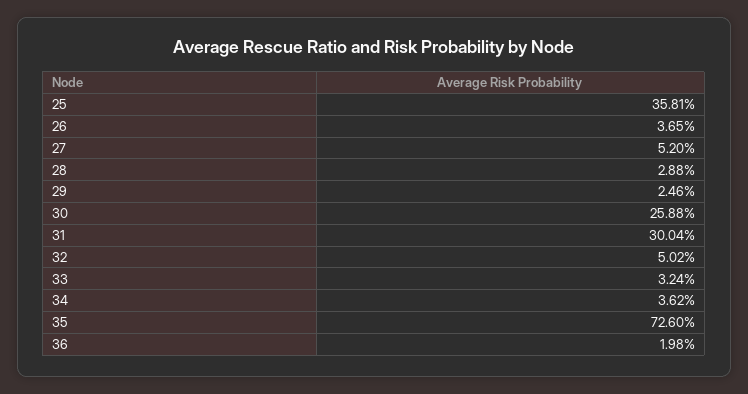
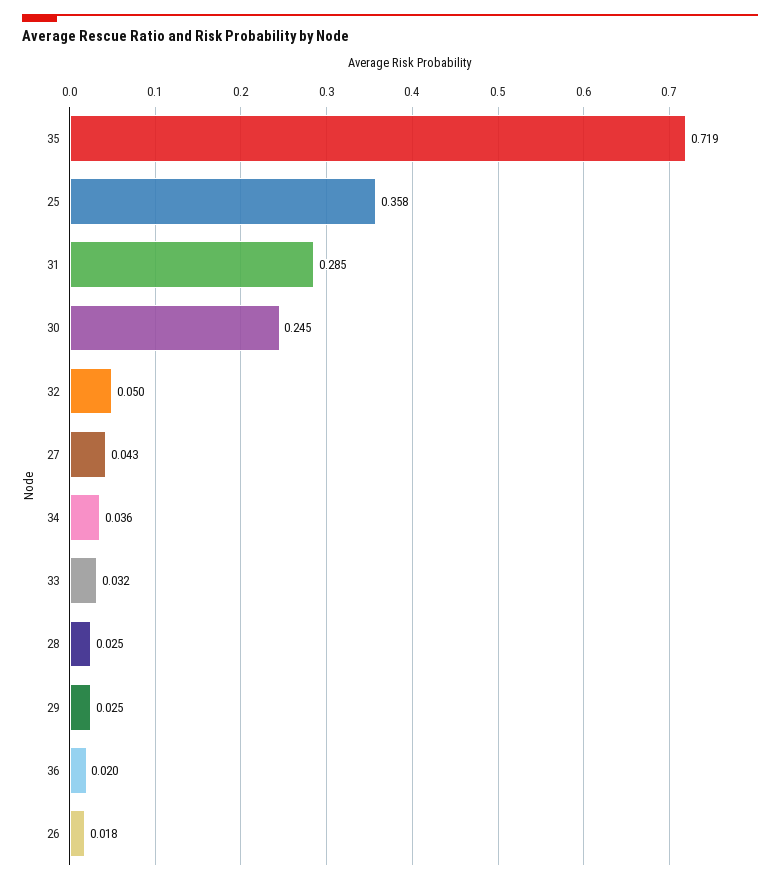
26: 0.0365 -> 0.018
27: 0.052 -> 0.043
28: 0.0288 -> 0.025
30: 0.2588 -> 0.245
31: 0.3004 -> 0.285
35: 0.726 -> 0.719

